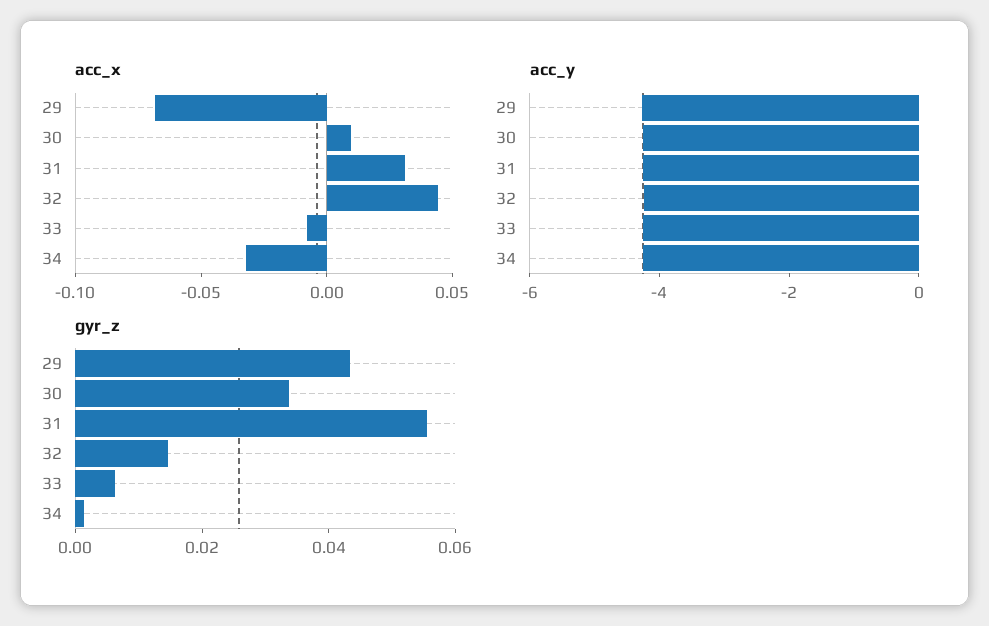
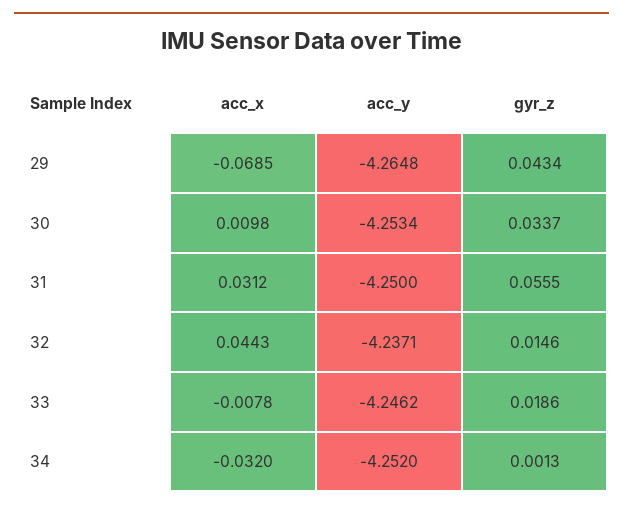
gyr_z, 33: 0.005 -> 0.0186

